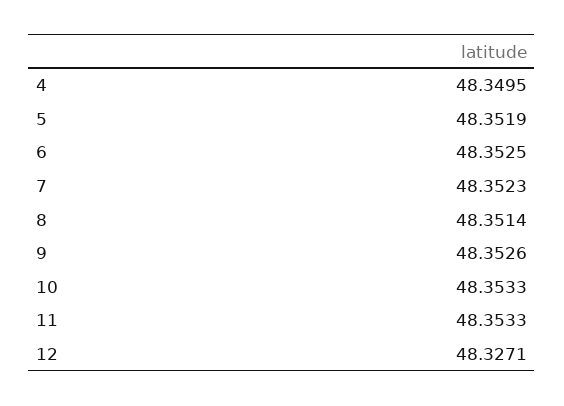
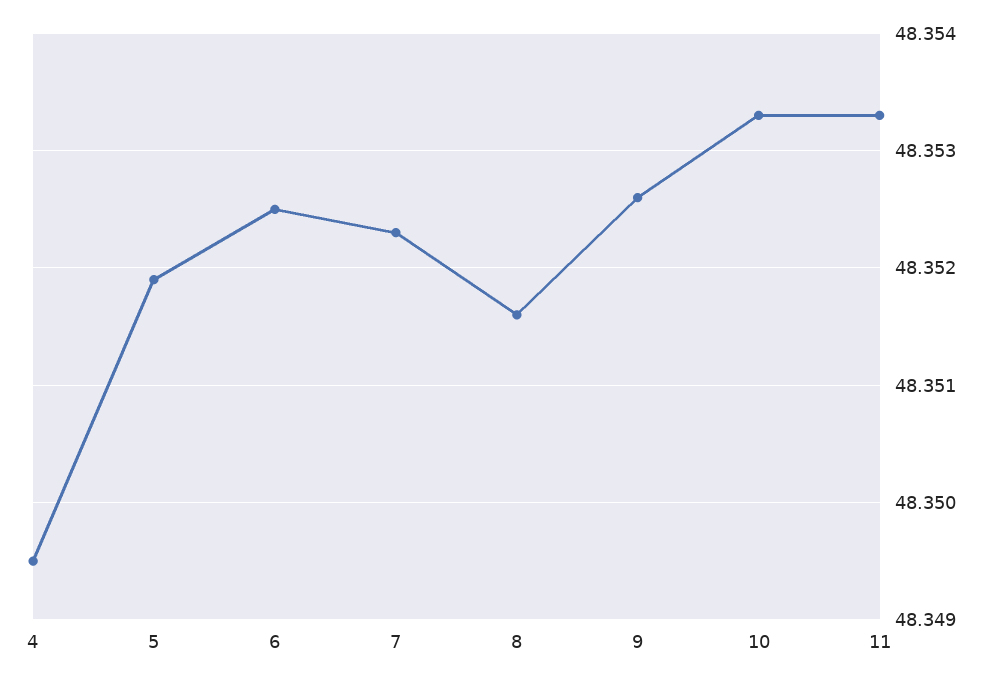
8: 48.3514 -> 48.3516
12: 48.3271 -> none

